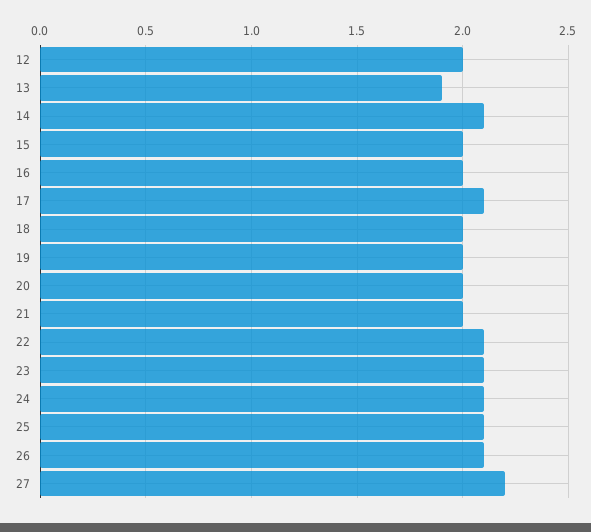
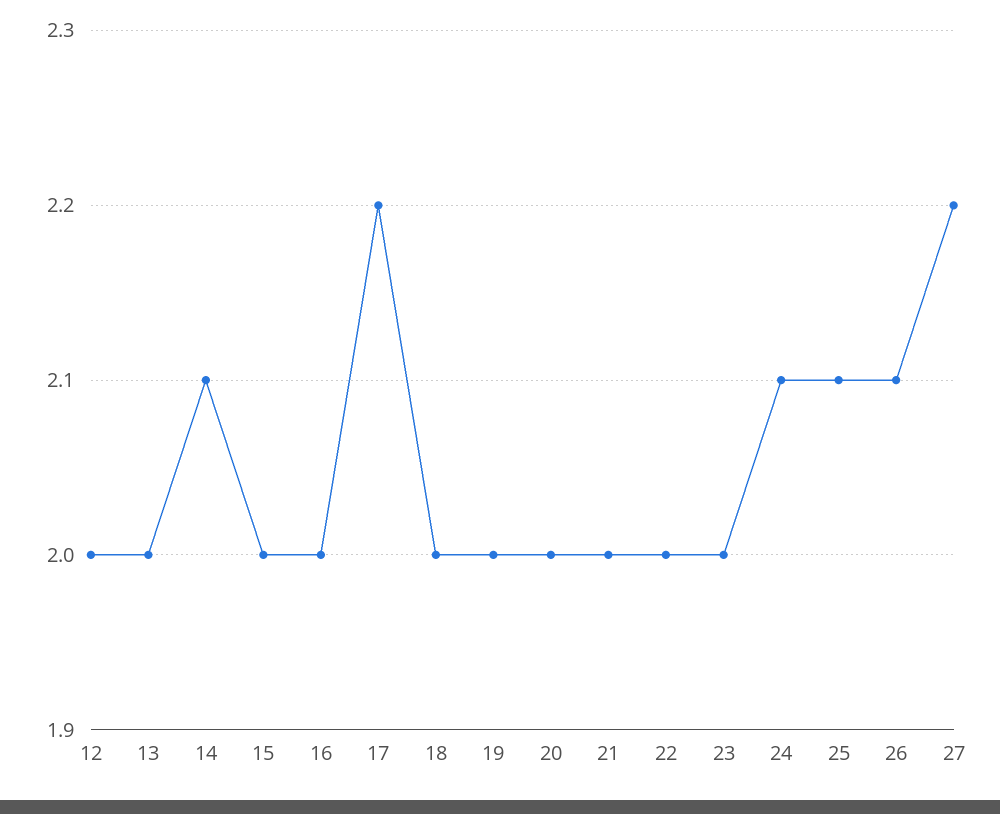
13: 1.9 -> 2
17: 2.1 -> 2.2
22: 2.1 -> 2
23: 2.1 -> 2

